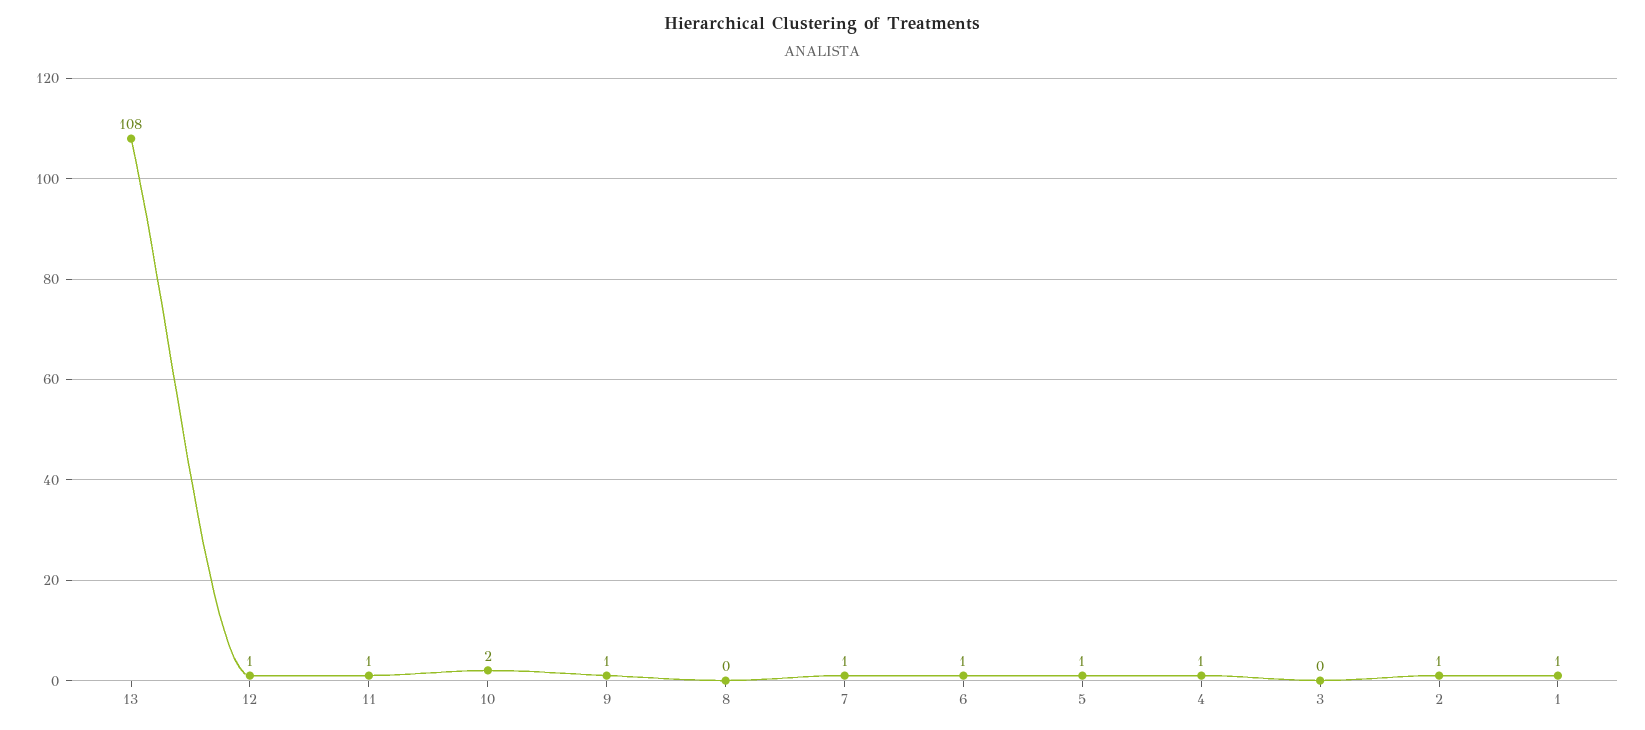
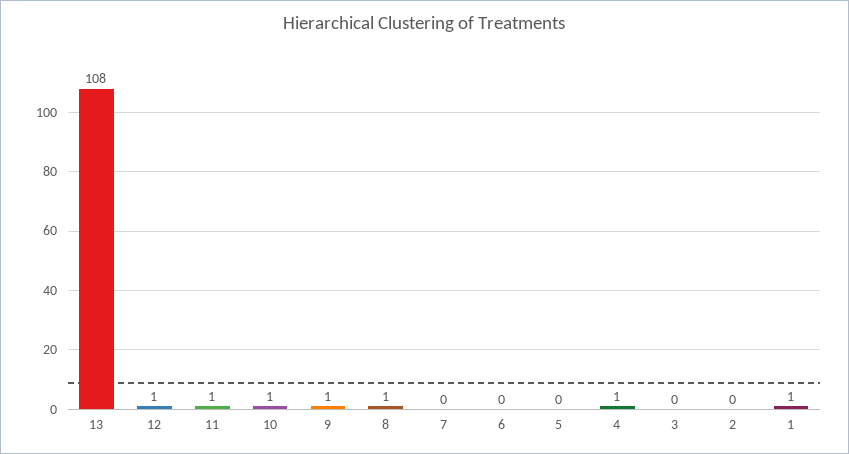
10: 2 -> 1
8: 0 -> 1
7: 1 -> 0
6: 1 -> 0
5: 1 -> 0
2: 1 -> 0

